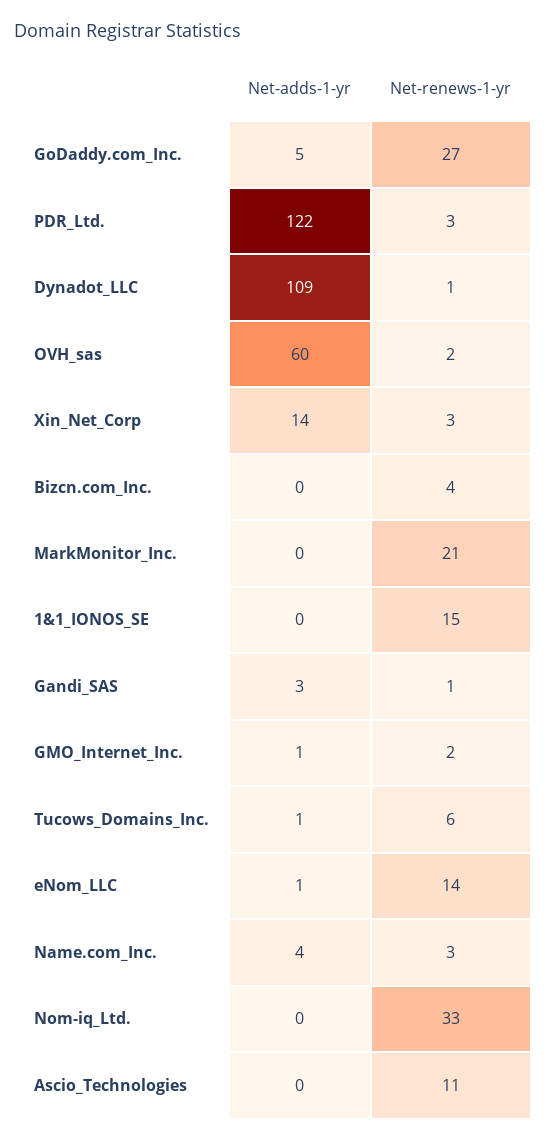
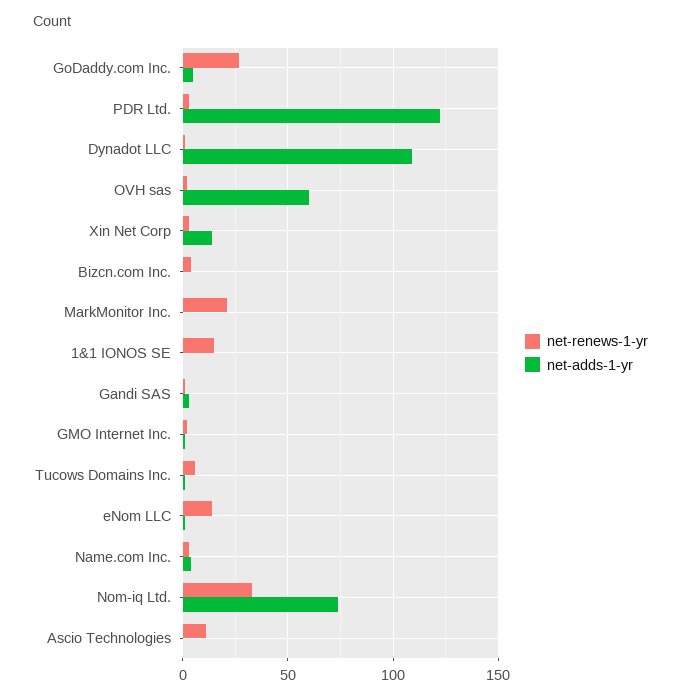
Net-adds-1-yr, Nom-iq_Ltd.: 0 -> 75

